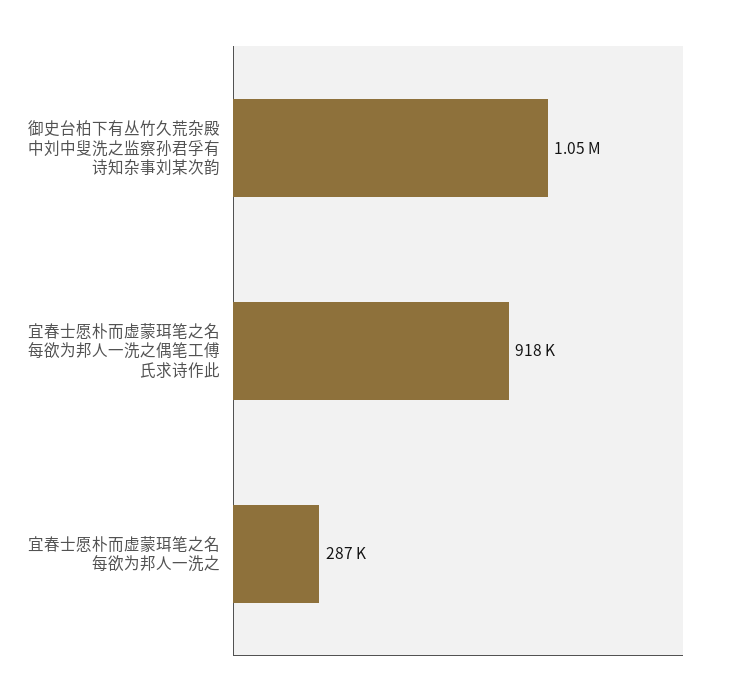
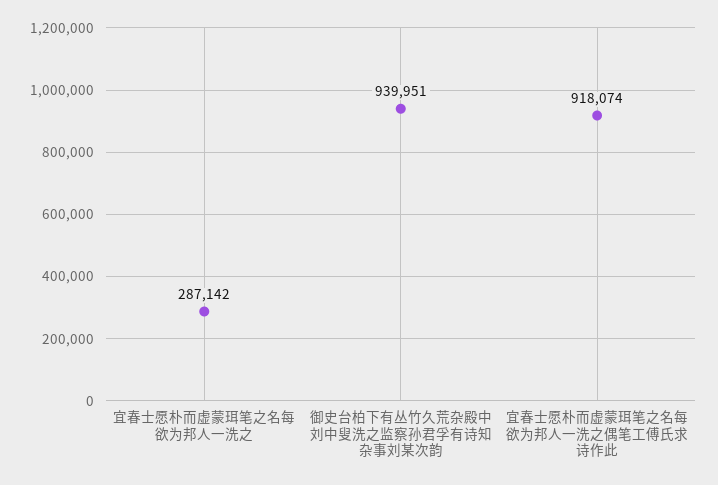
御史台柏下有丛竹久荒杂殿中刘中叟洗之监察孙君孚有诗知杂事刘某次韵: 1050000 -> 939951

